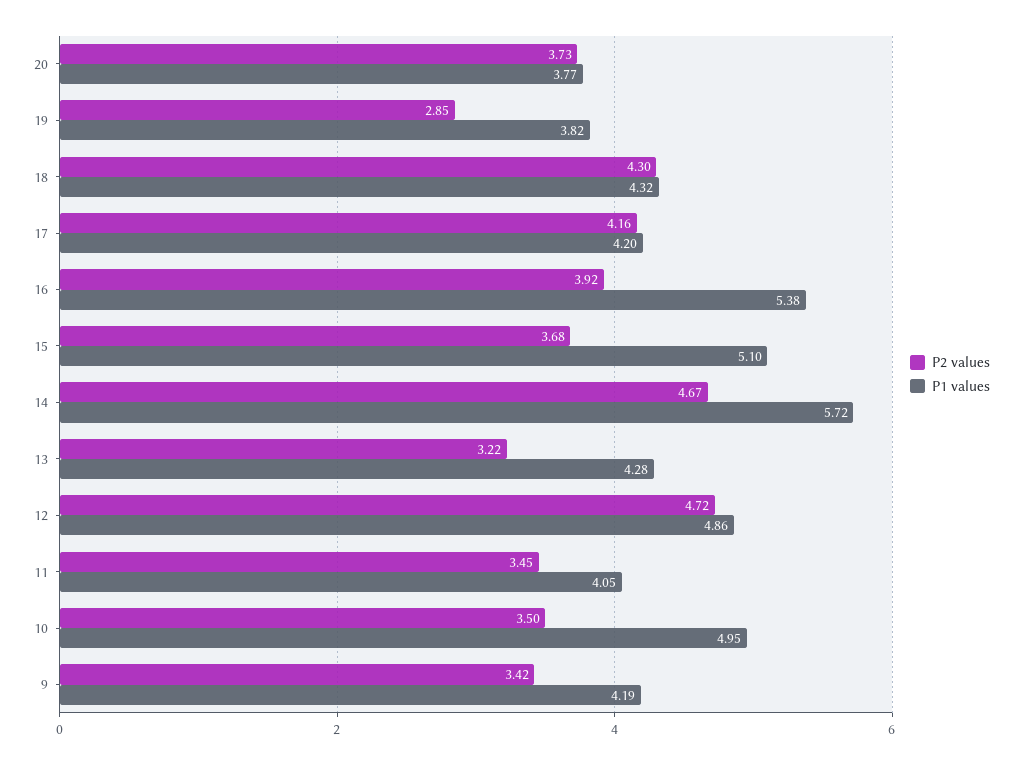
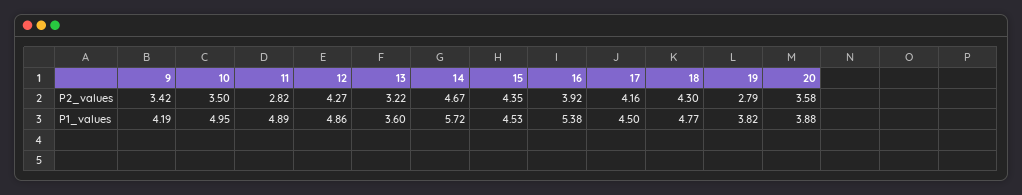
P2 values, 20: 3.73 -> 3.58
P1 values, 20: 3.77 -> 3.88
P2 values, 19: 2.85 -> 2.79
P1 values, 18: 4.32 -> 4.77
P1 values, 17: 4.2 -> 4.5
P2 values, 15: 3.68 -> 4.35
P1 values, 15: 5.1 -> 4.53
P1 values, 13: 4.28 -> 3.6
P2 values, 12: 4.72 -> 4.27
P2 values, 11: 3.45 -> 2.82
P1 values, 11: 4.05 -> 4.89

